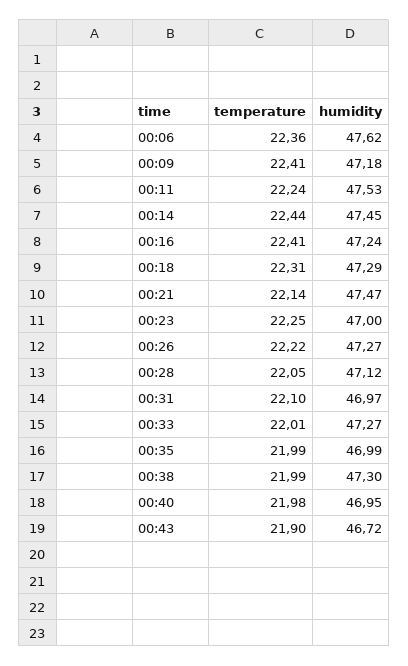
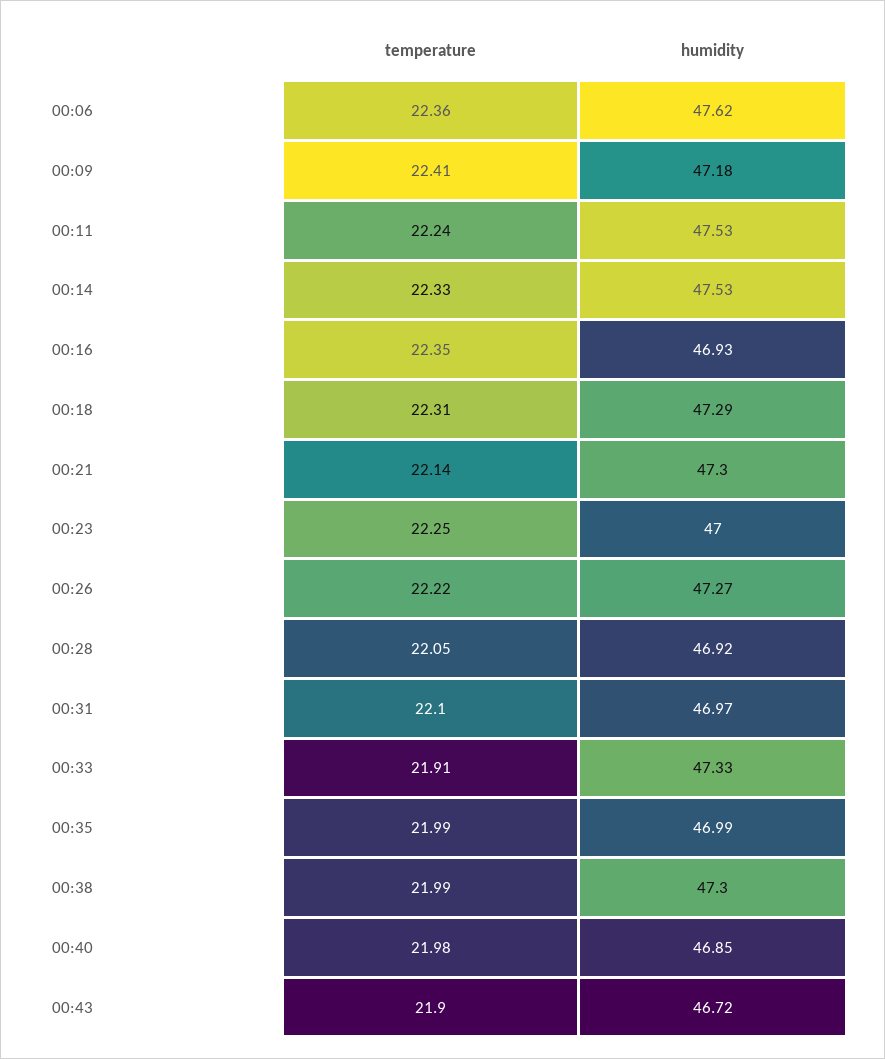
temperature, 00:14: 22.44 -> 22.33
humidity, 00:14: 47.45 -> 47.53
temperature, 00:16: 22.41 -> 22.35
humidity, 00:16: 47.24 -> 46.93
humidity, 00:21: 47.47 -> 47.3
humidity, 00:28: 47.12 -> 46.92
temperature, 00:33: 22.01 -> 21.91
humidity, 00:33: 47.27 -> 47.33
humidity, 00:40: 46.95 -> 46.85

